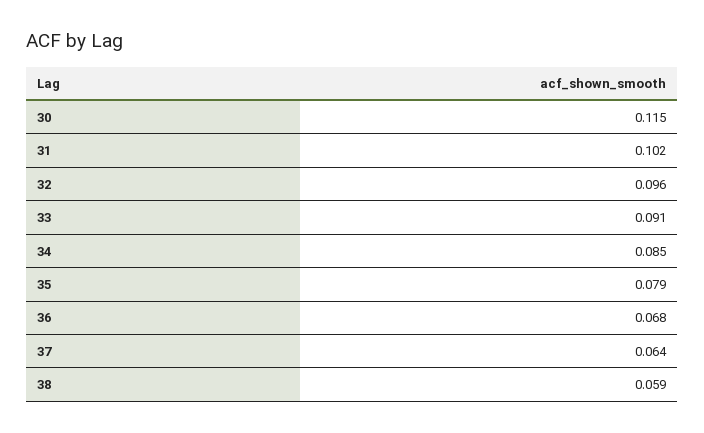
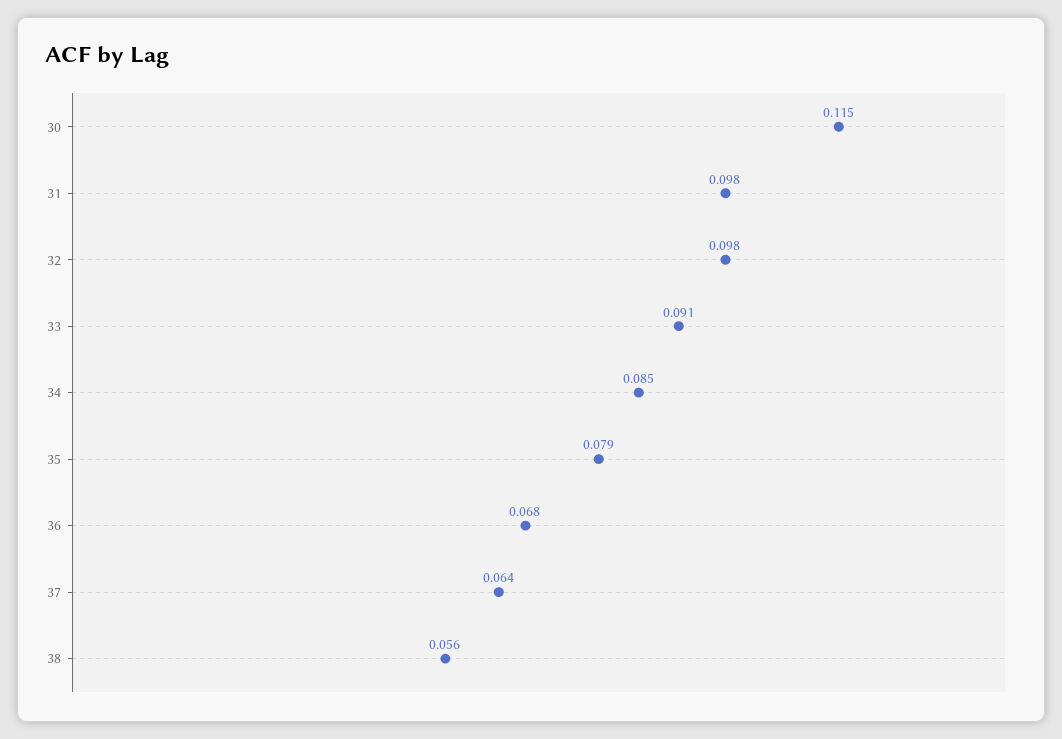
31: 0.102 -> 0.098
32: 0.096 -> 0.098
38: 0.059 -> 0.056

